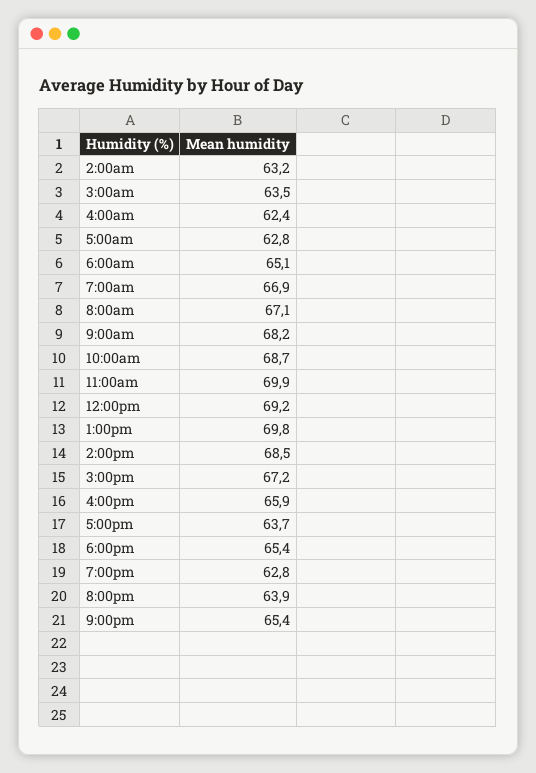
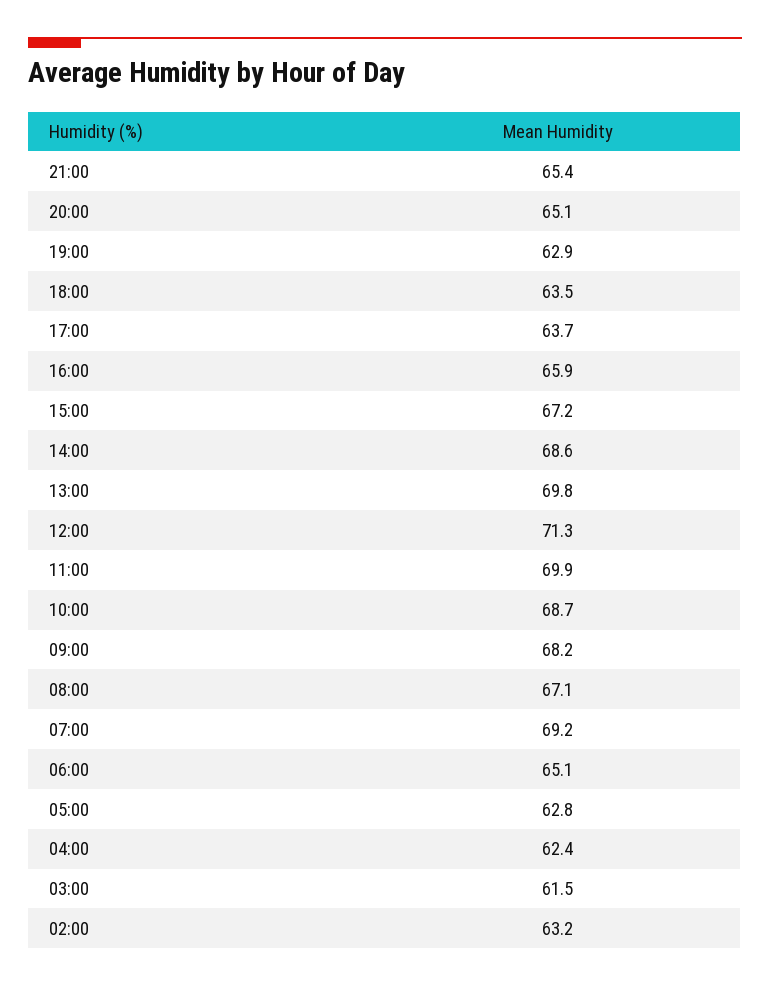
3:00am: 63.5 -> 61.5
7:00am: 66.9 -> 69.2
12:00pm: 69.2 -> 71.3
2:00pm: 68.5 -> 68.6
6:00pm: 65.4 -> 63.5
7:00pm: 62.8 -> 62.9
8:00pm: 63.9 -> 65.1

